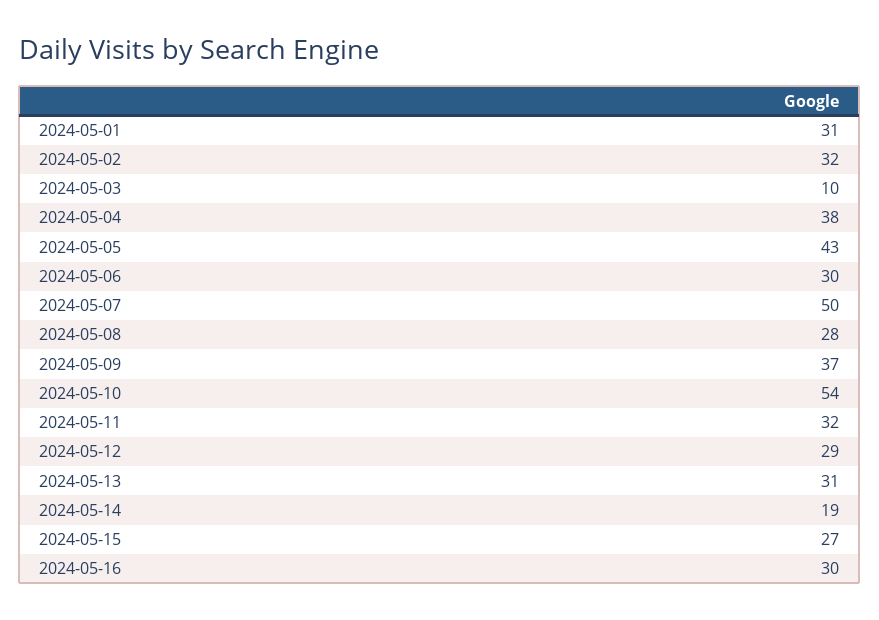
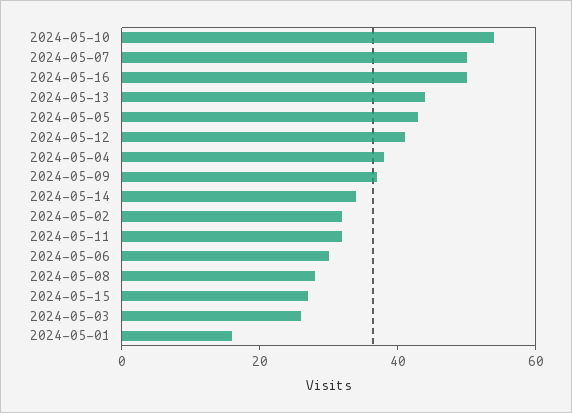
2024-05-01: 31 -> 15
2024-05-03: 10 -> 25
2024-05-12: 29 -> 40
2024-05-13: 31 -> 45
2024-05-14: 19 -> 35
2024-05-16: 30 -> 50

